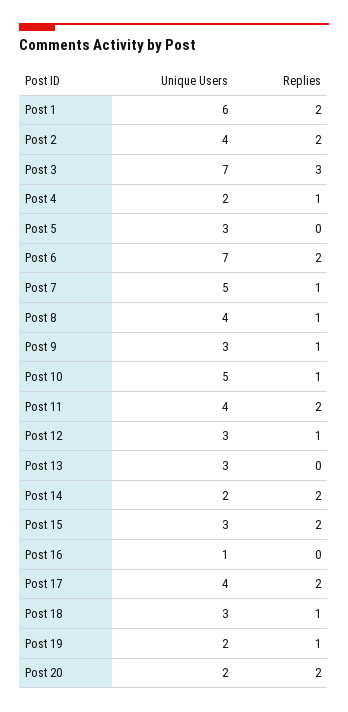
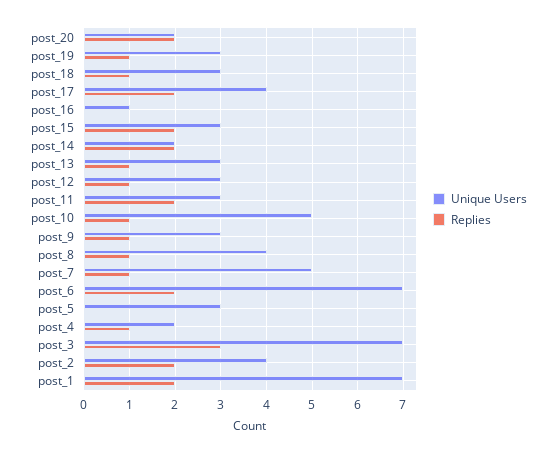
Unique Users, Post 1: 6 -> 7
Unique Users, Post 11: 4 -> 3
Replies, Post 13: 0 -> 1
Unique Users, Post 19: 2 -> 3

